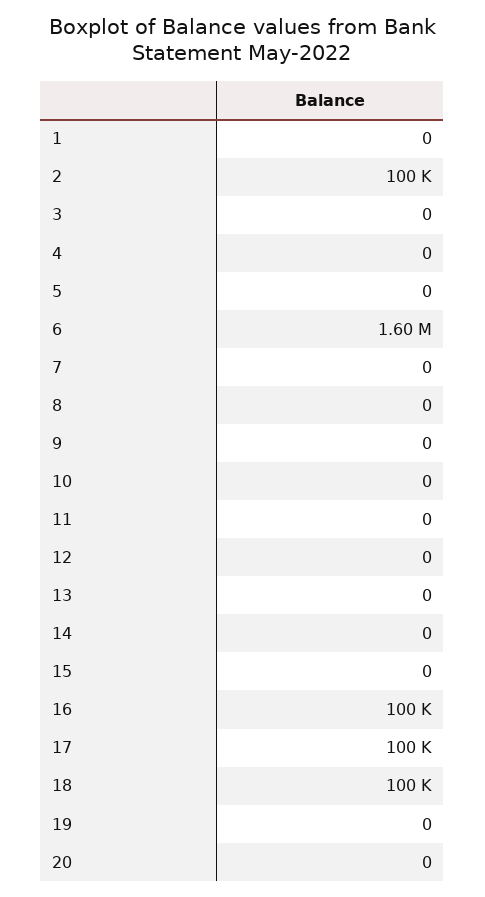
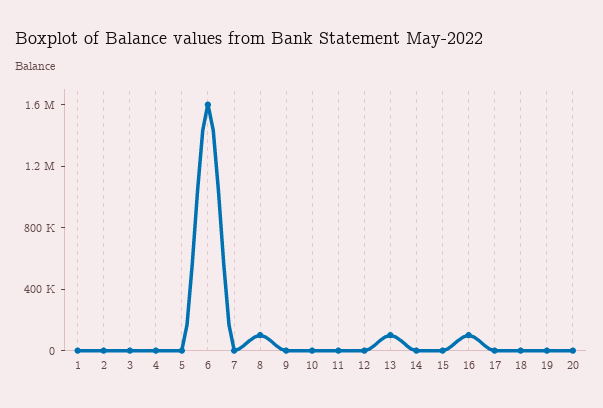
2: 100000 -> 0
8: 0 -> 100000
13: 0 -> 100000
17: 100000 -> 0
18: 100000 -> 0

